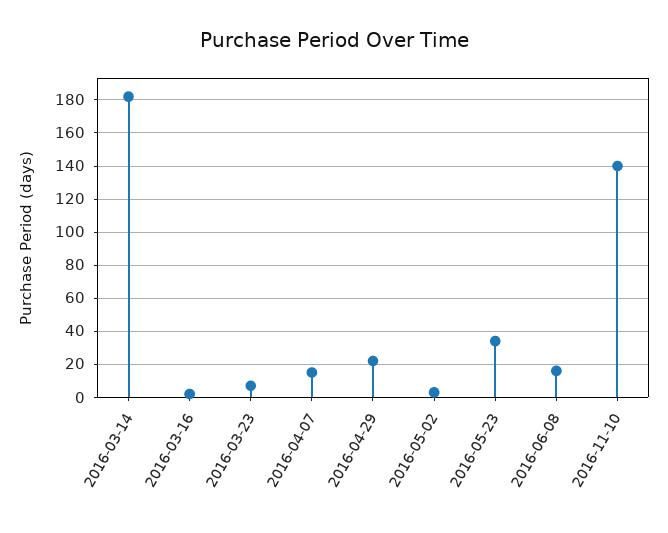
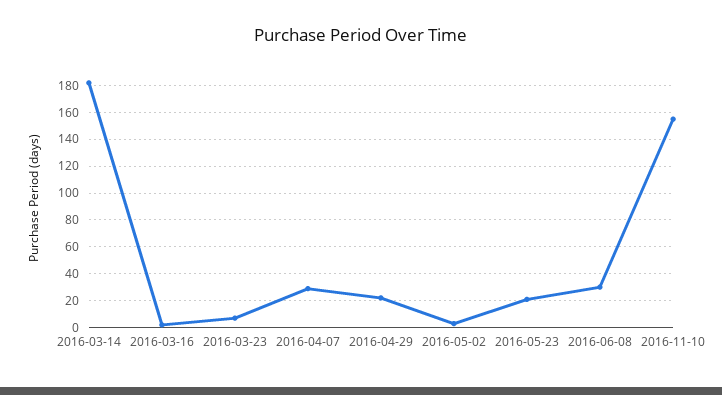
2016-04-07: 15 -> 30
2016-05-23: 35 -> 20
2016-06-08: 15 -> 30
2016-11-10: 140 -> 155

